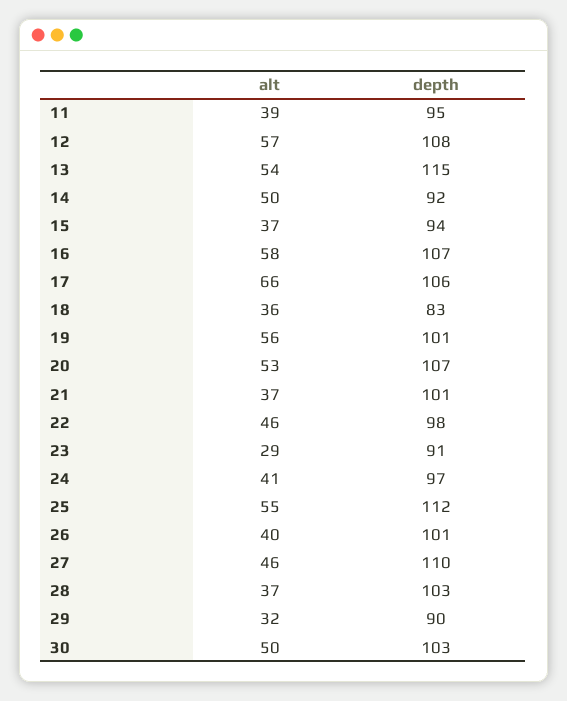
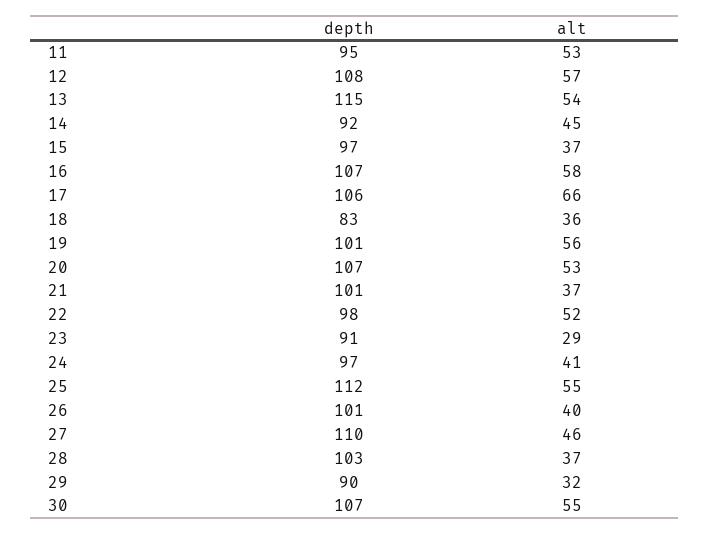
alt, 11: 39 -> 53
alt, 14: 50 -> 45
depth, 15: 94 -> 97
alt, 22: 46 -> 52
alt, 30: 50 -> 55
depth, 30: 103 -> 107

